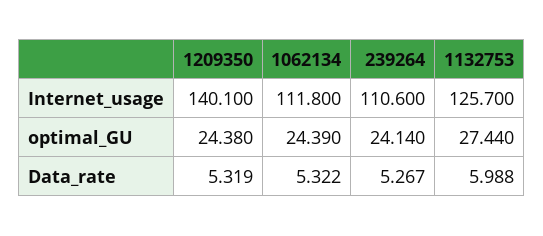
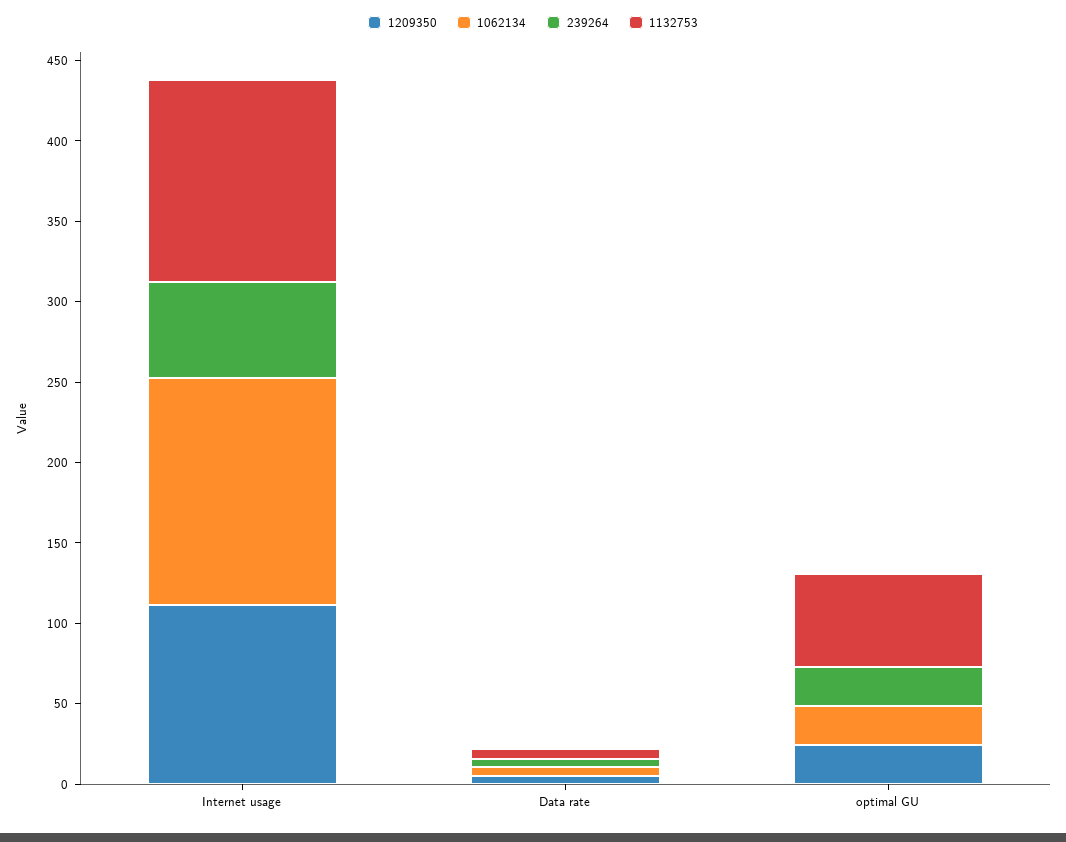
1209350, Internet_usage: 140.1 -> 110
1062134, Internet_usage: 111.8 -> 140
239264, Internet_usage: 110.6 -> 60
1132753, optimal_GU: 27.44 -> 60

